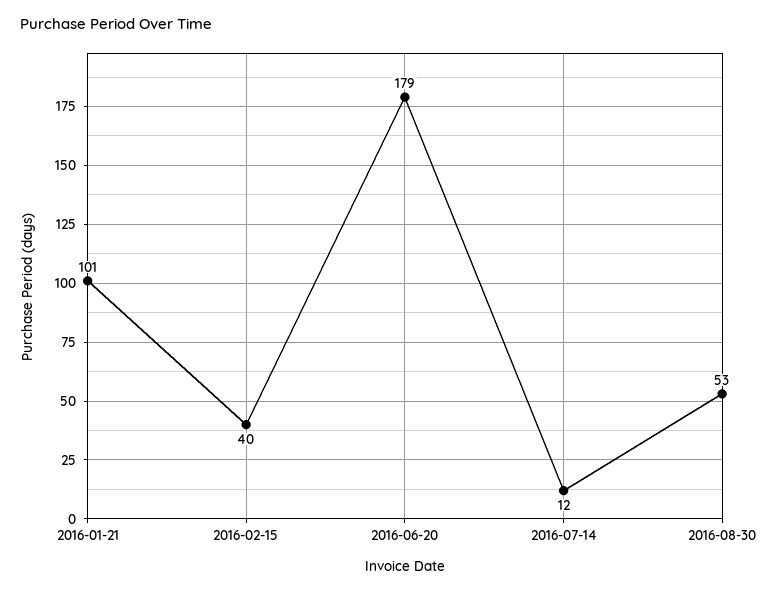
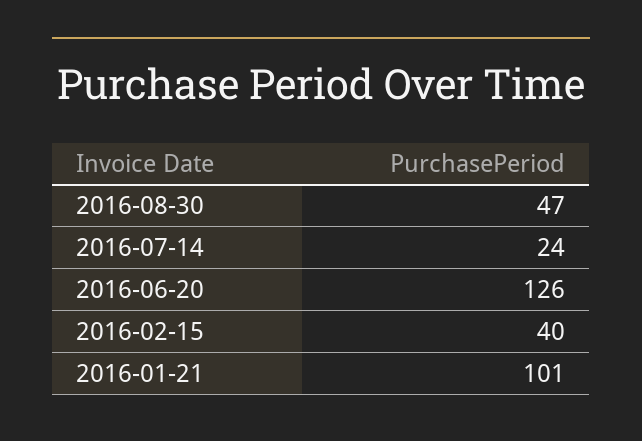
2016-06-20: 179 -> 126
2016-07-14: 12 -> 24
2016-08-30: 53 -> 47

